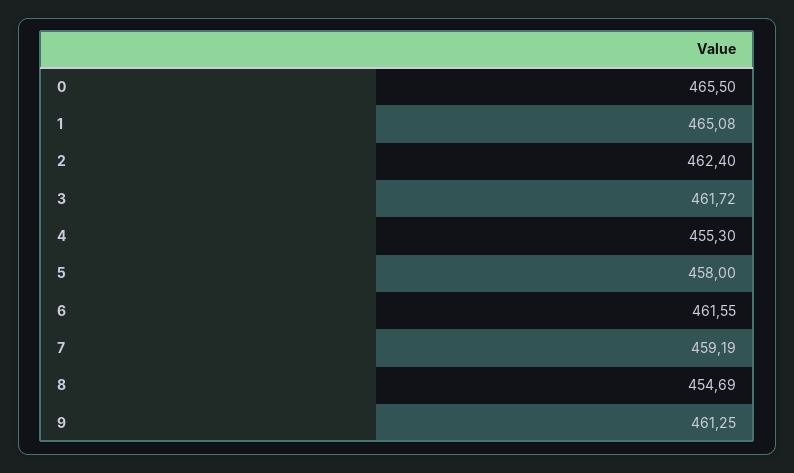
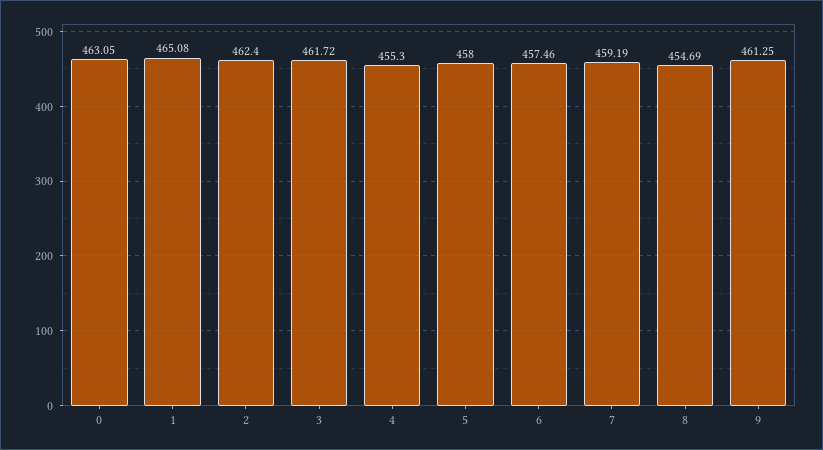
0: 465.5 -> 463.05
6: 461.55 -> 457.46

